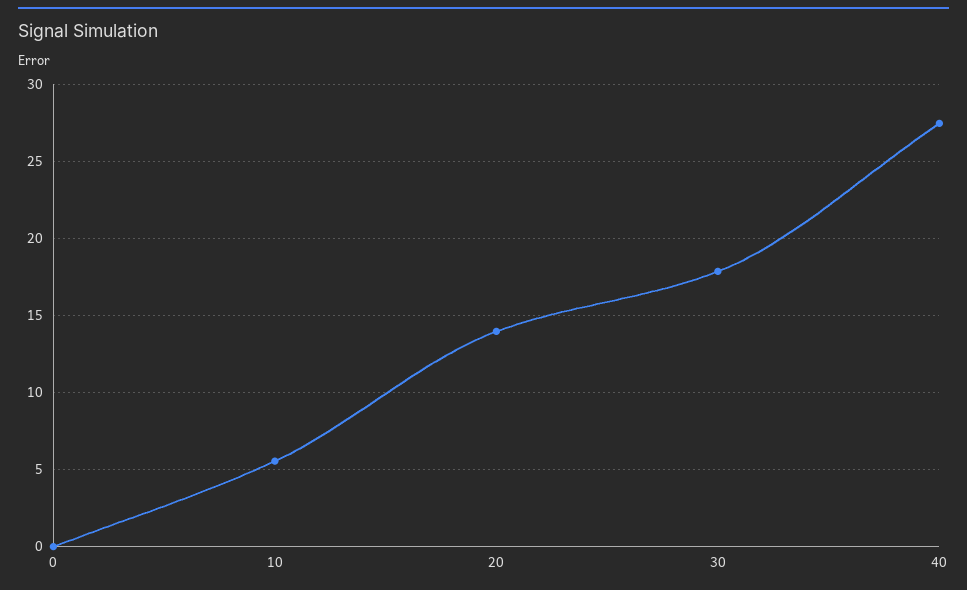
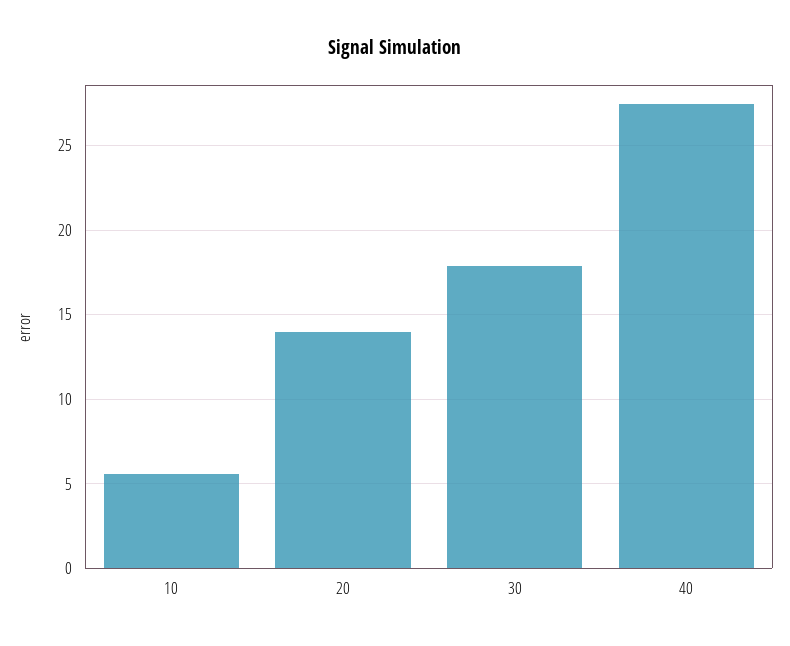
0: 0 -> none

